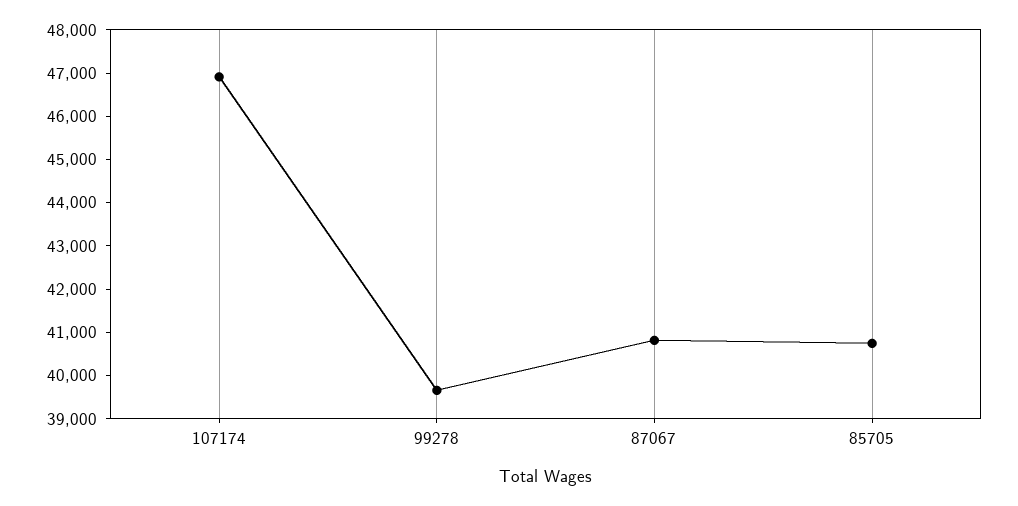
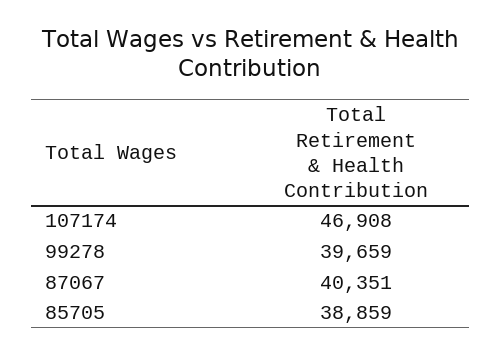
87067: 40800 -> 40351
85705: 40800 -> 38859

